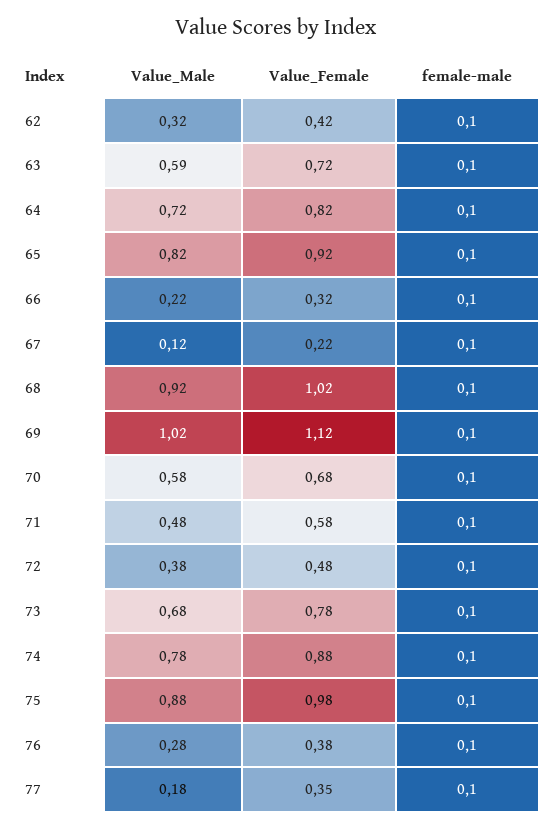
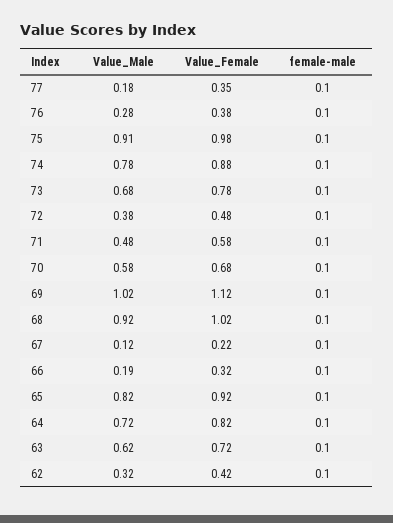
Value_Male, 63: 0.59 -> 0.62
Value_Male, 66: 0.22 -> 0.19
Value_Male, 75: 0.88 -> 0.91

